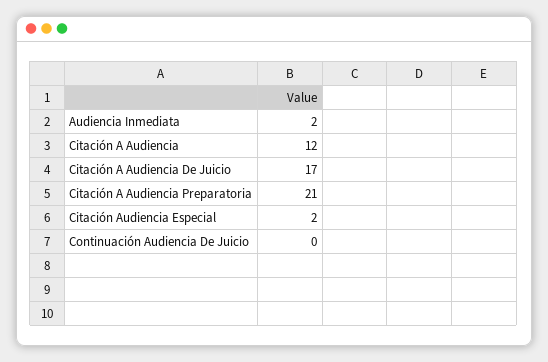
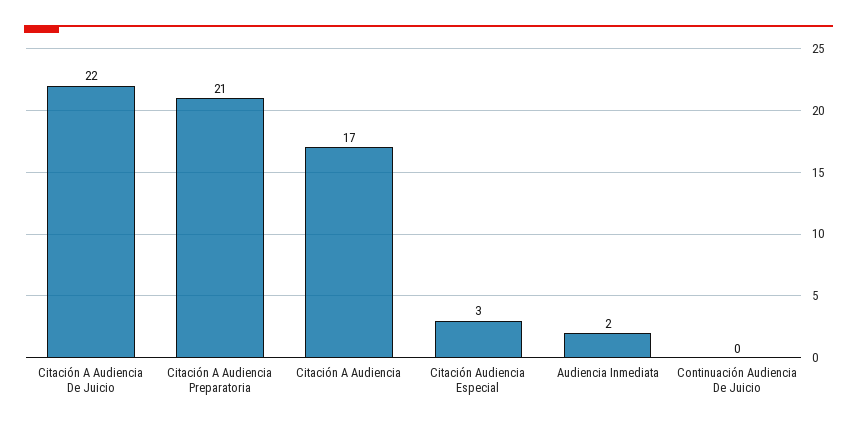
Citación A Audiencia: 12 -> 17
Citación A Audiencia De Juicio: 17 -> 22
Citación Audiencia Especial: 2 -> 3

